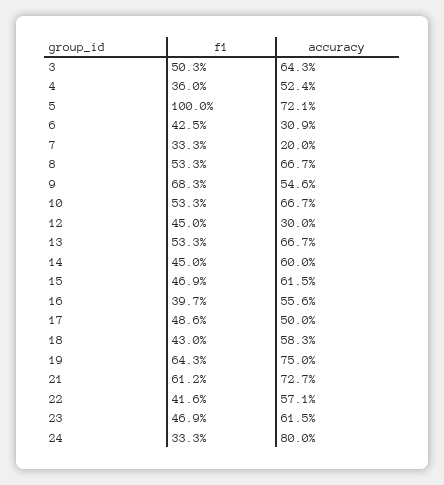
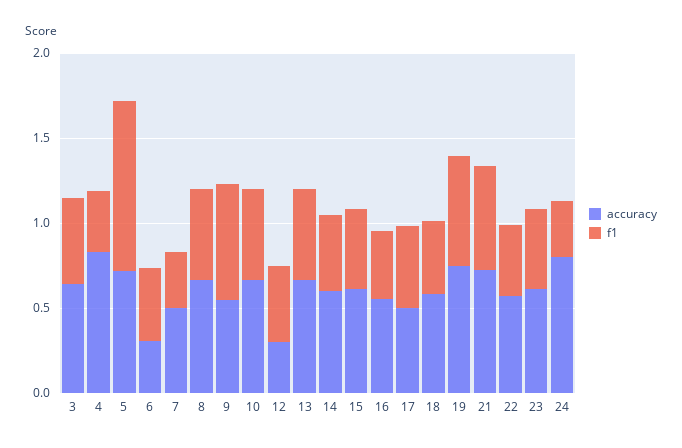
accuracy, 4: 0.524 -> 0.8
accuracy, 7: 0.2 -> 0.5

